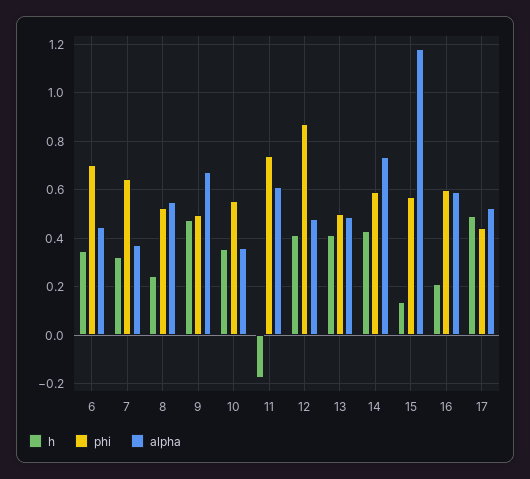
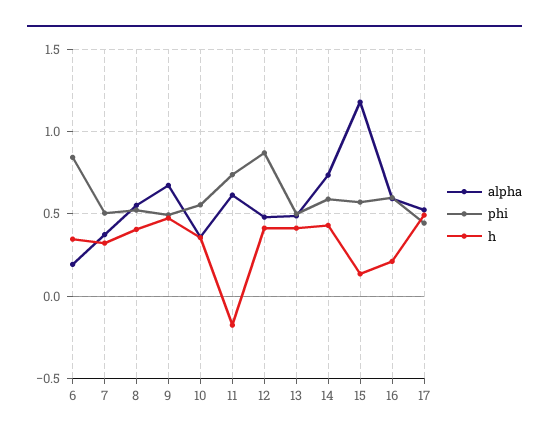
phi, 6: 0.7 -> 0.85
alpha, 6: 0.45 -> 0.2
phi, 7: 0.65 -> 0.5
h, 8: 0.25 -> 0.4

